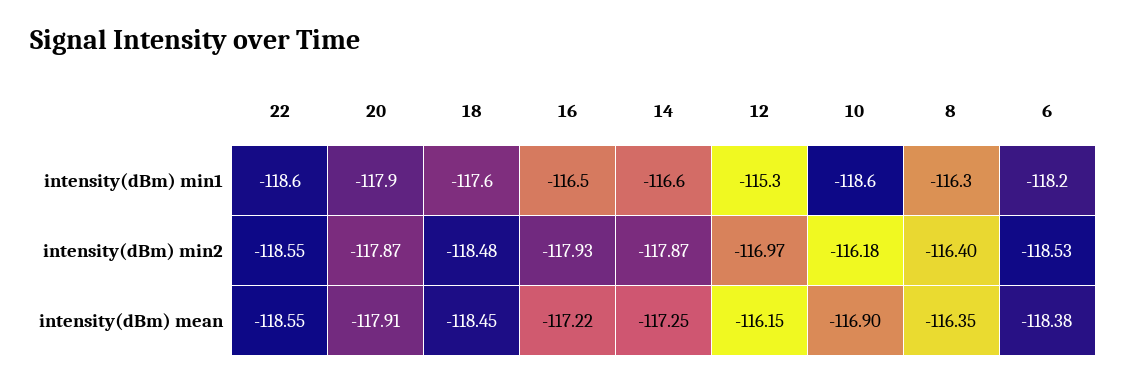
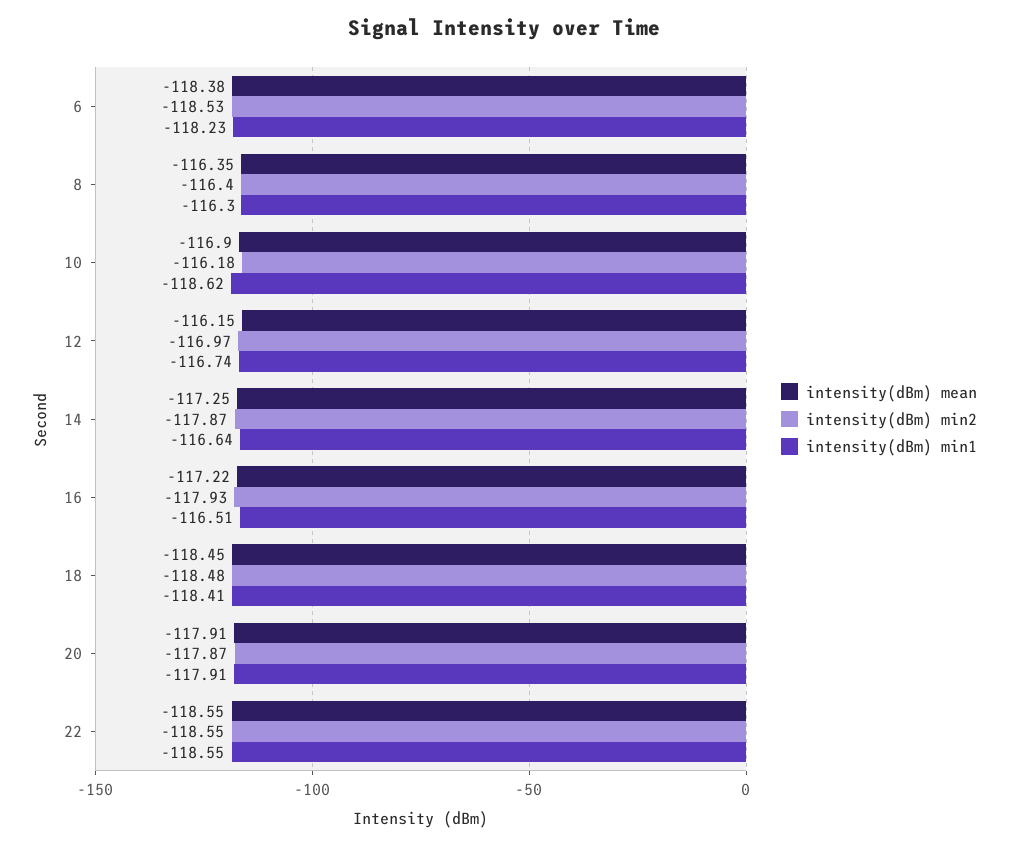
intensity(dBm) min1, 18: -117.6 -> -118.41
intensity(dBm) min1, 12: -115.3 -> -116.74

